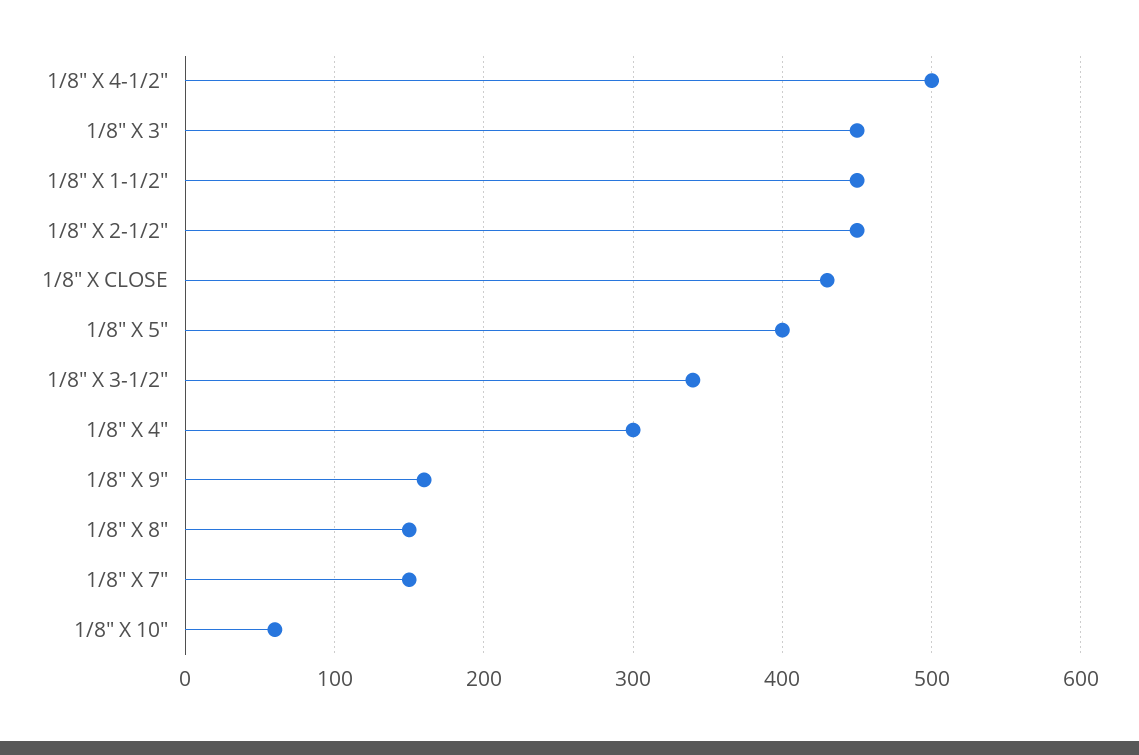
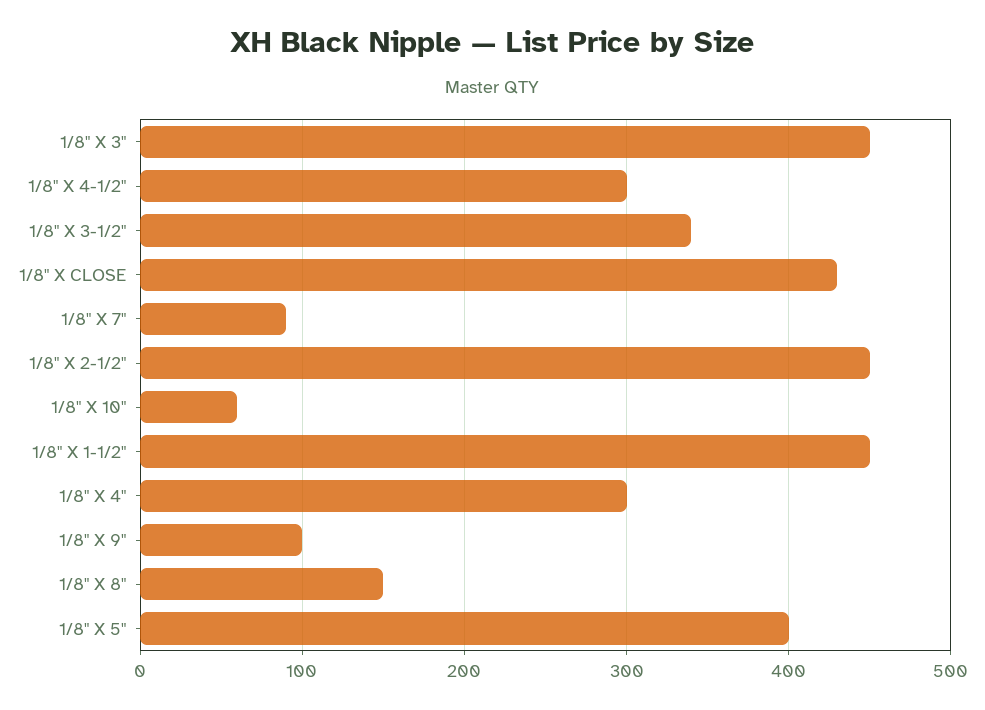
1/8" X 4-1/2": 500 -> 300
1/8" X 9": 160 -> 100
1/8" X 7": 150 -> 90

